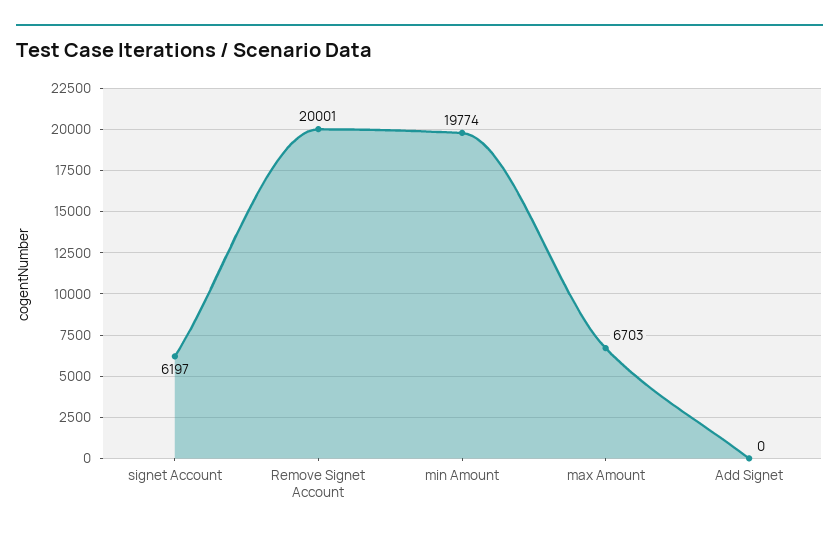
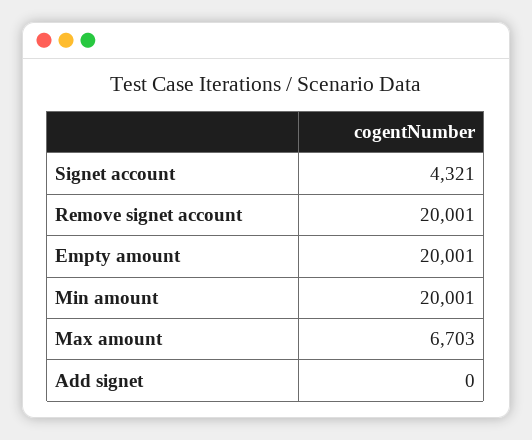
signet Account: 6197 -> 4321
min Amount: 19774 -> 20001
Empty amount: none -> 20001

